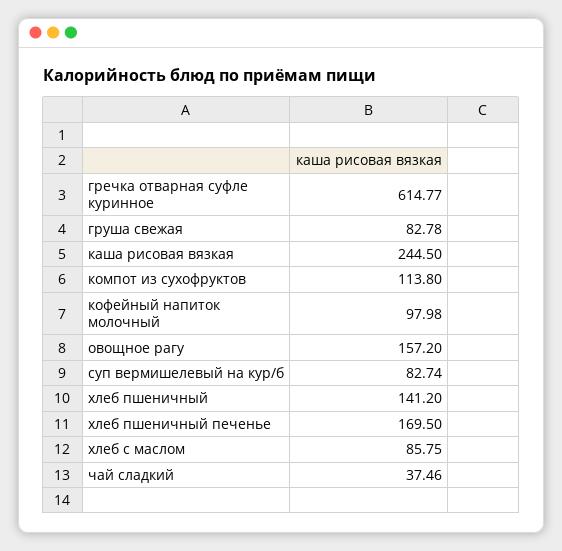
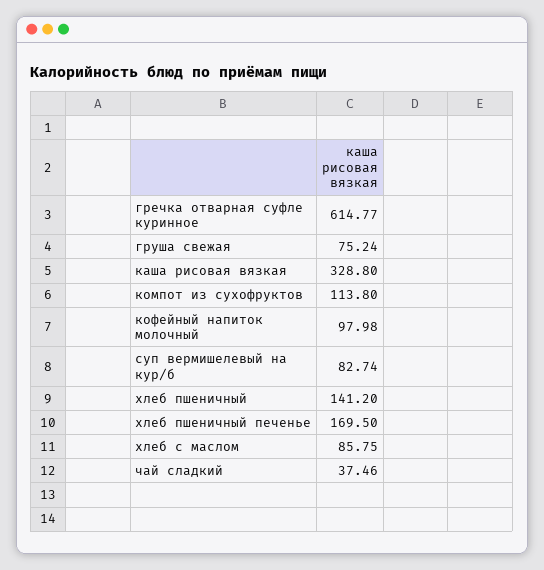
груша свежая: 82.78 -> 75.24
каша рисовая вязкая: 244.5 -> 328.8
овощное рагу: 157.2 -> none

